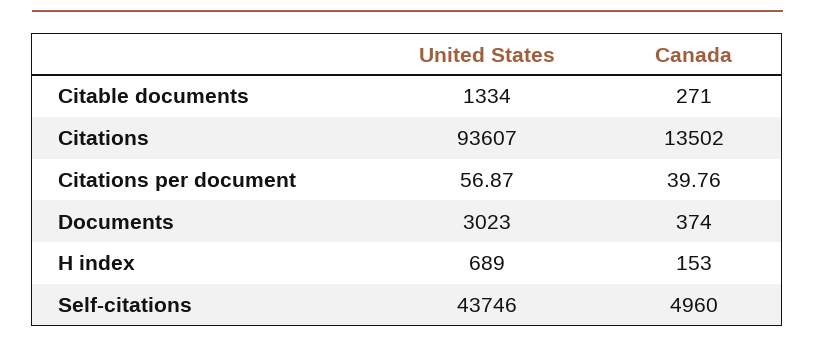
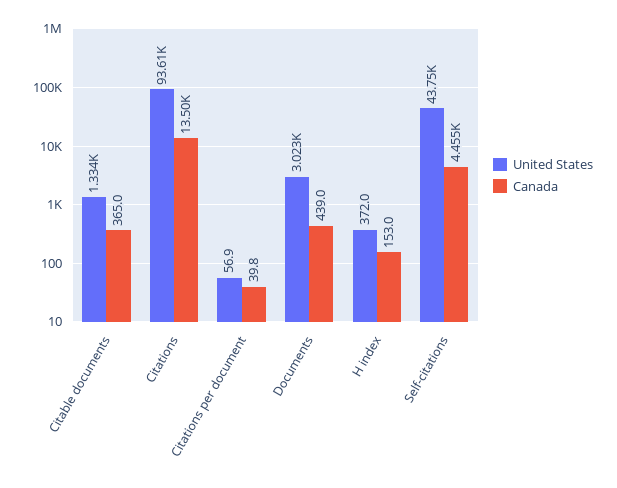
Canada, Citable documents: 271 -> 365
Canada, Documents: 374 -> 439
United States, H index: 689 -> 372
Canada, Self-citations: 4960 -> 4455

